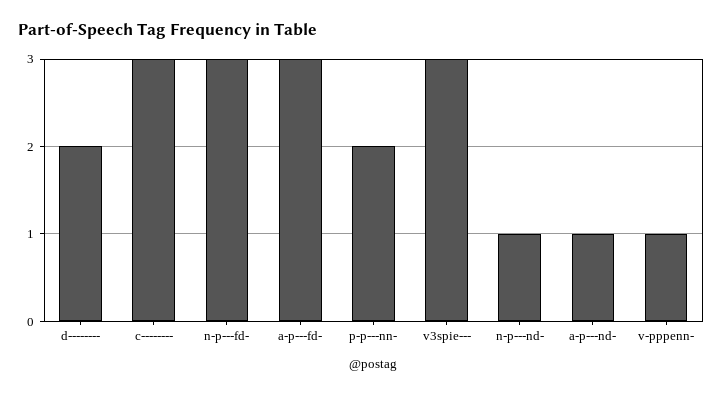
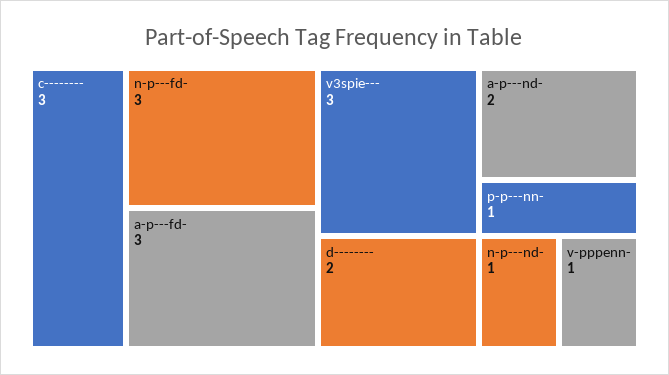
p-p---nn-: 2 -> 1
a-p---nd-: 1 -> 2

